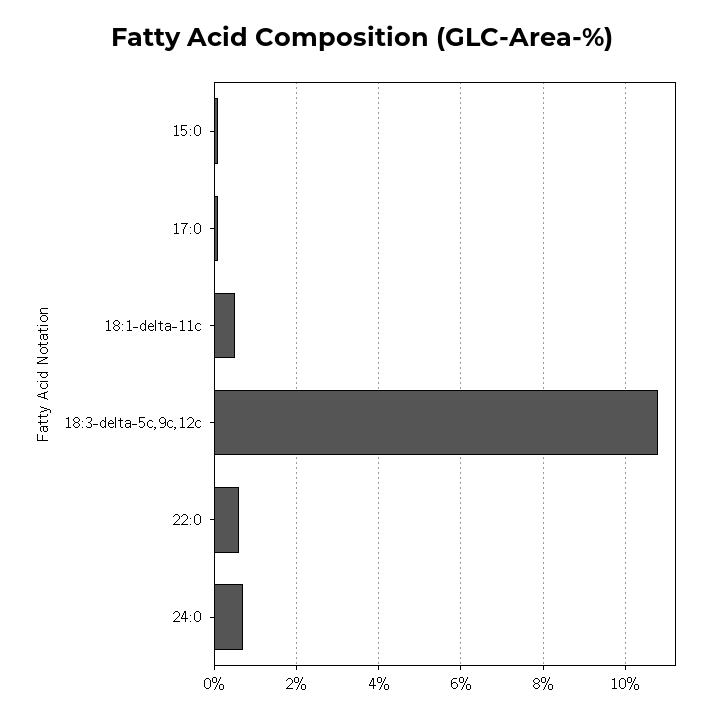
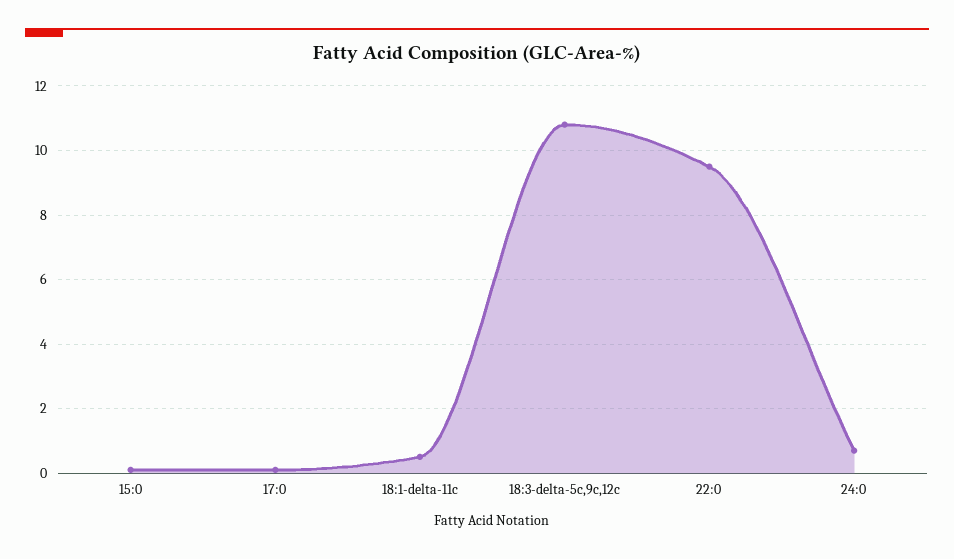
22:0: 0.5 -> 9.5

